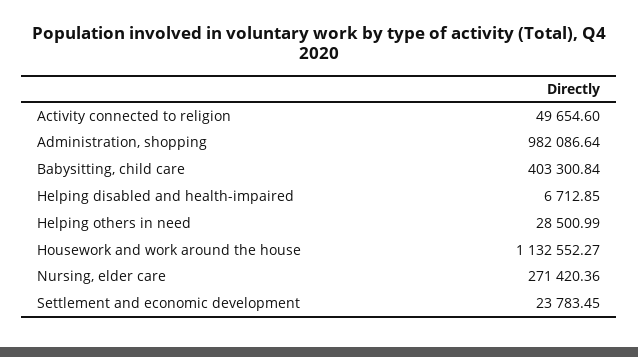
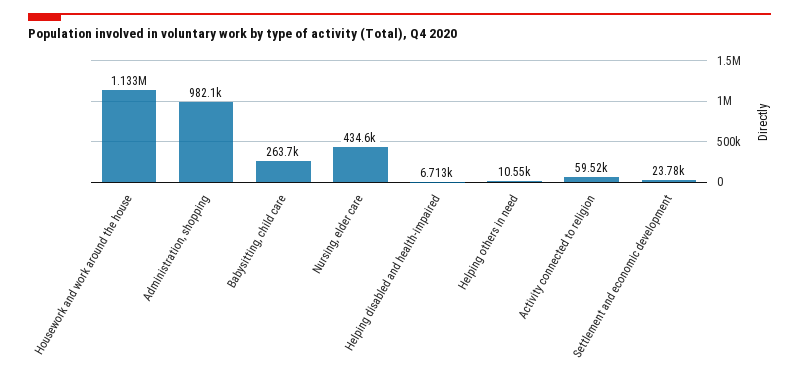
Activity connected to religion: 49654.6 -> 59520
Babysitting, child care: 403300.84 -> 263700
Helping others in need: 28500.99 -> 10550
Nursing, elder care: 271420.36 -> 434600

